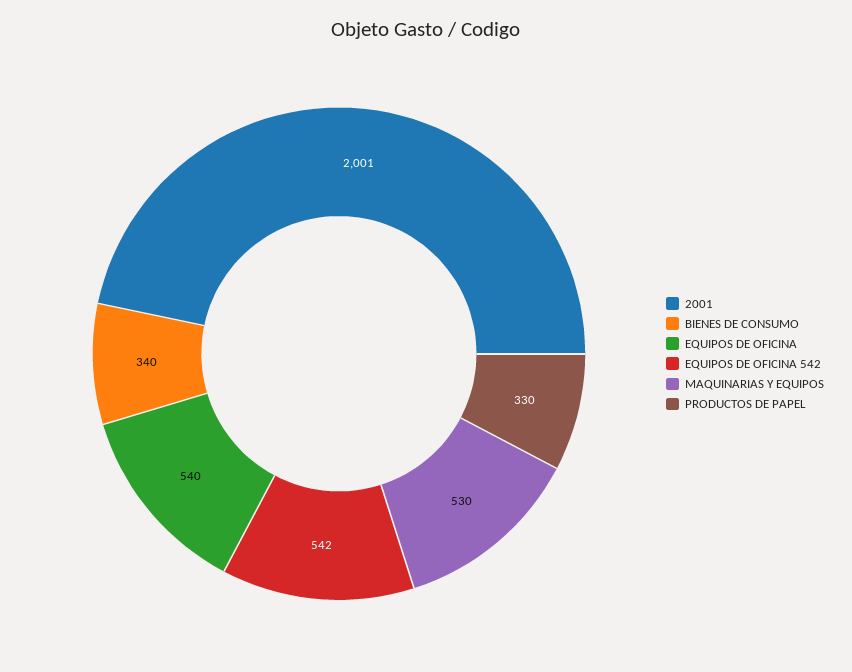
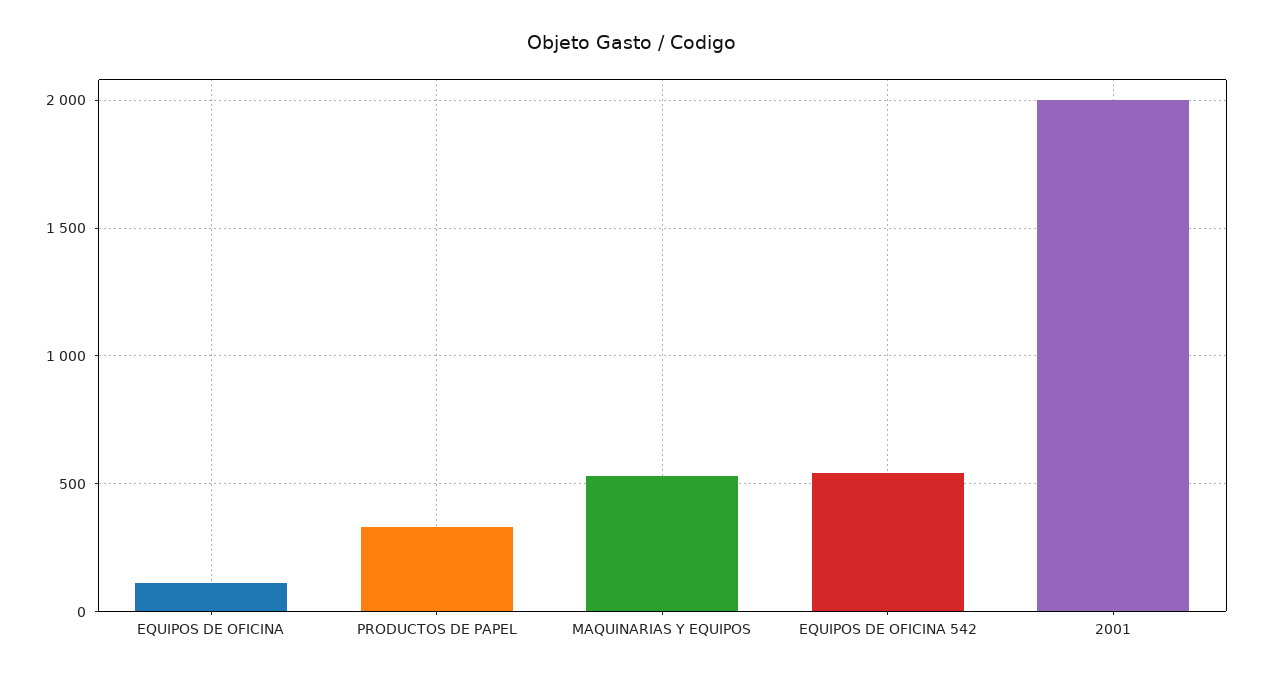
BIENES DE CONSUMO: 340 -> none
EQUIPOS DE OFICINA: 540 -> 100

